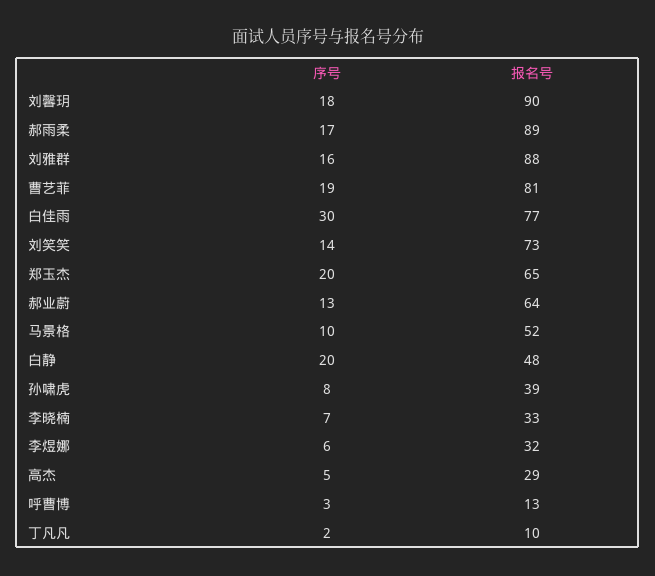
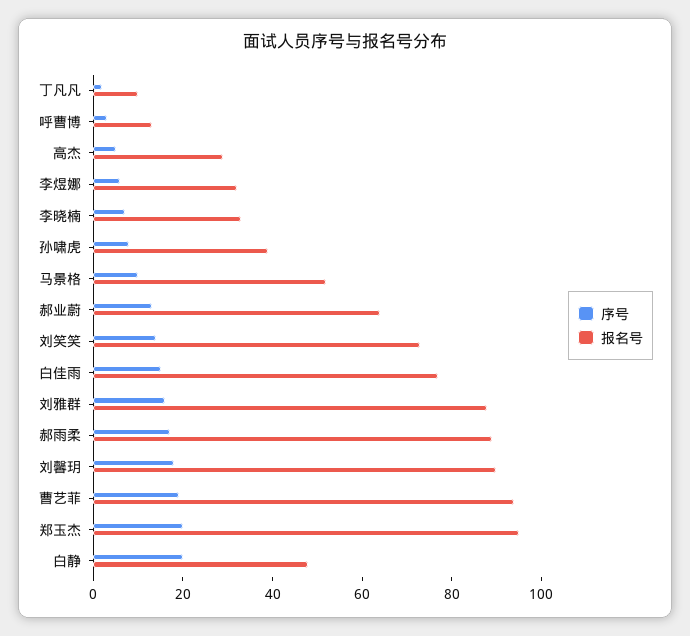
报名号, 曹艺菲: 81 -> 95
序号, 白佳雨: 30 -> 15
报名号, 郑玉杰: 65 -> 95

